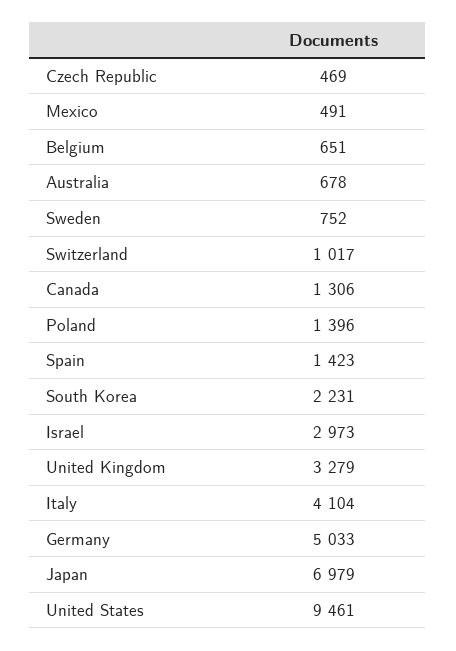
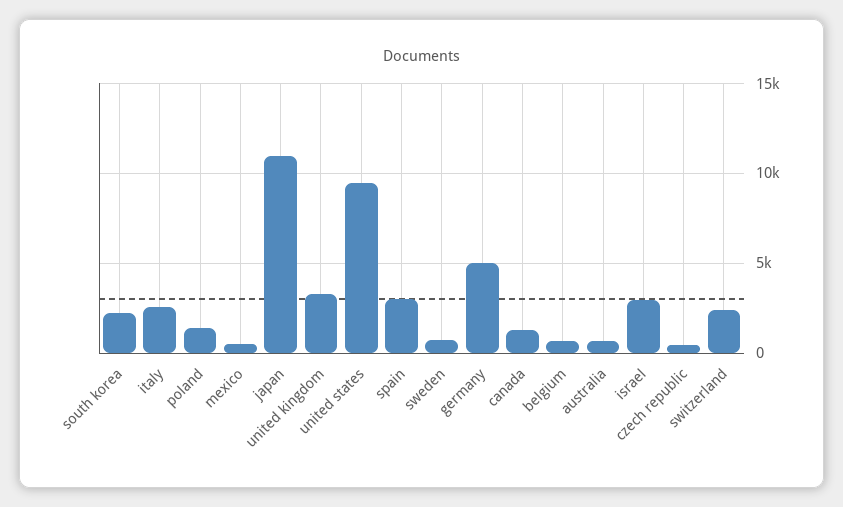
Switzerland: 1017 -> 2500
Spain: 1423 -> 3000
Italy: 4104 -> 2500
Japan: 6979 -> 11000

